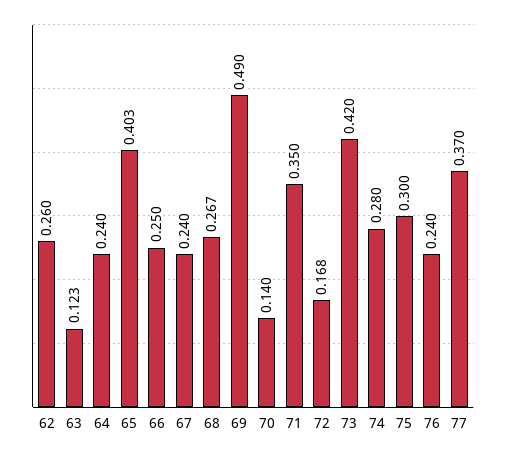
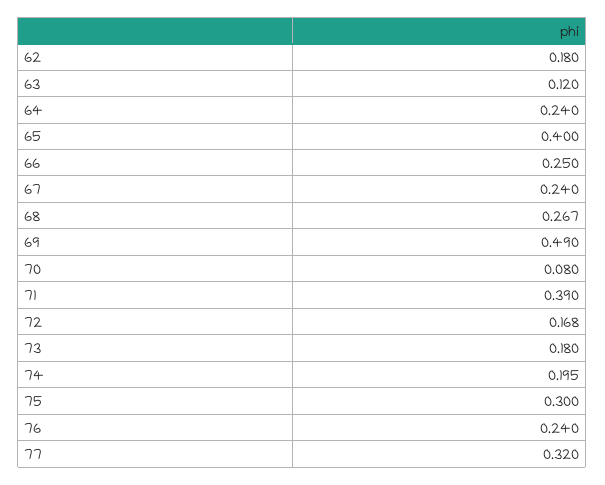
62: 0.26 -> 0.18
63: 0.123 -> 0.12
65: 0.403 -> 0.4
70: 0.14 -> 0.08
71: 0.35 -> 0.39
73: 0.42 -> 0.18
74: 0.28 -> 0.195
77: 0.37 -> 0.32

